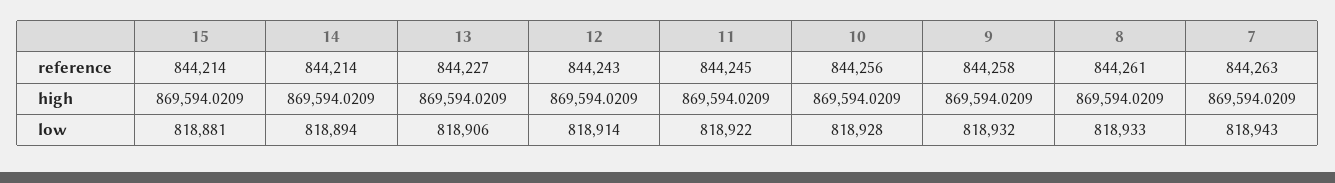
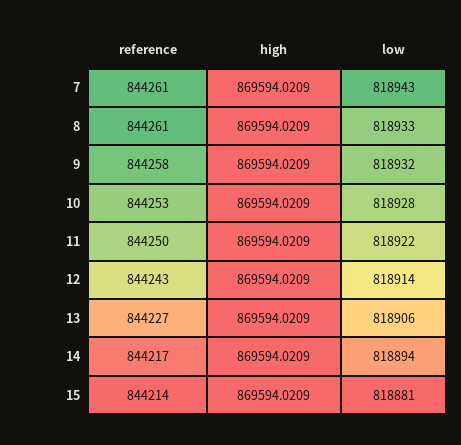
14, reference: 844214 -> 844217
11, reference: 844245 -> 844250
10, reference: 844256 -> 844253
7, reference: 844263 -> 844261

